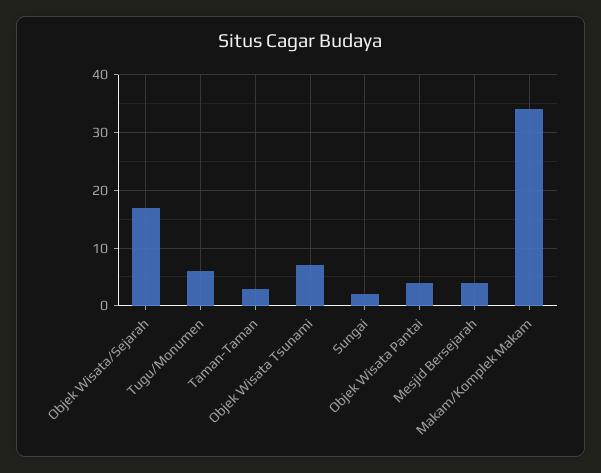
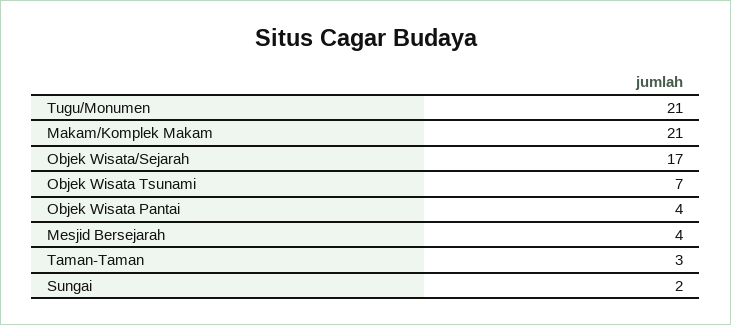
Tugu/Monumen: 5 -> 21
Makam/Komplek Makam: 35 -> 21

